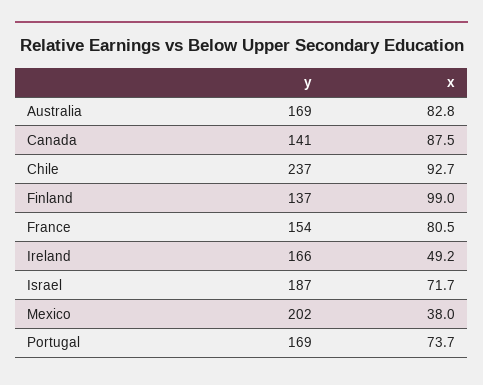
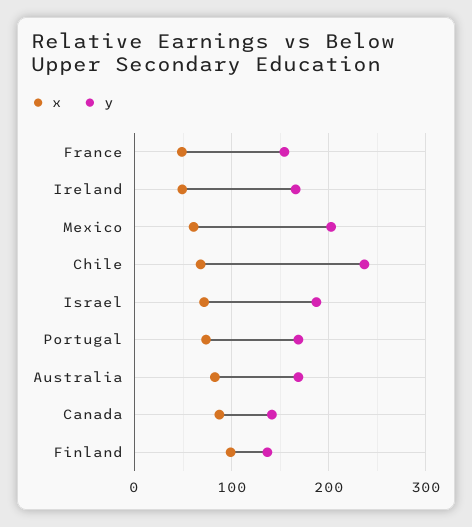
x, Chile: 92.7 -> 70
x, France: 80.5 -> 50
x, Mexico: 38 -> 60

